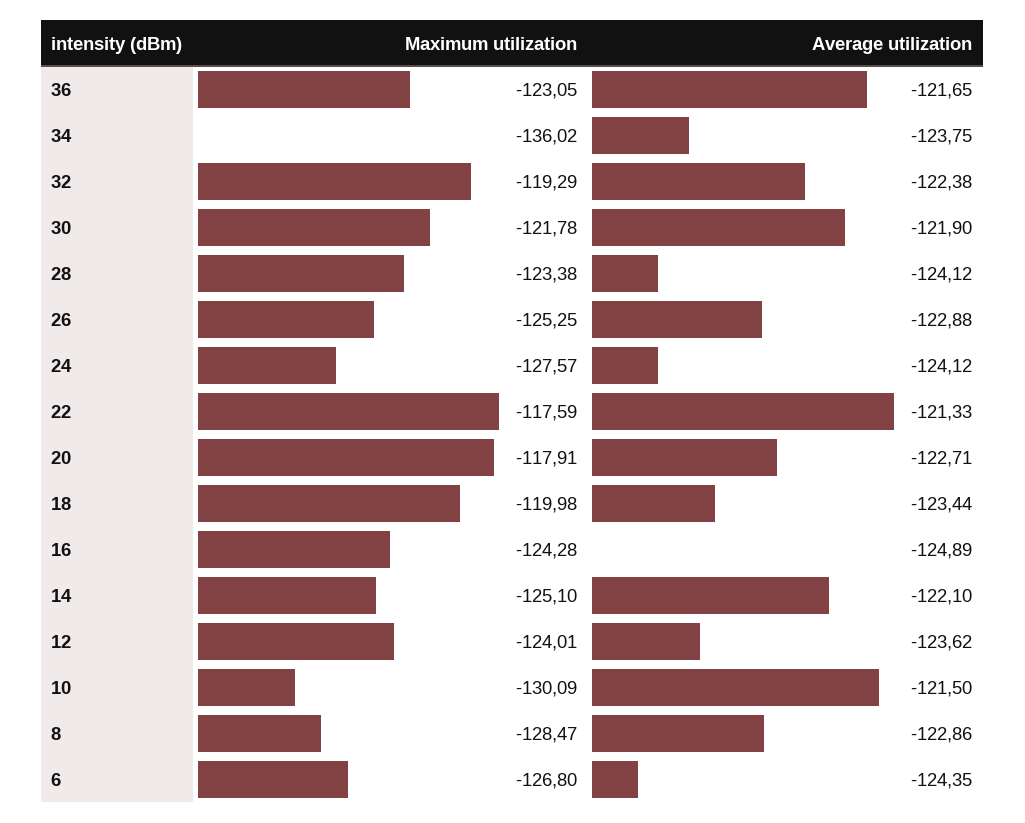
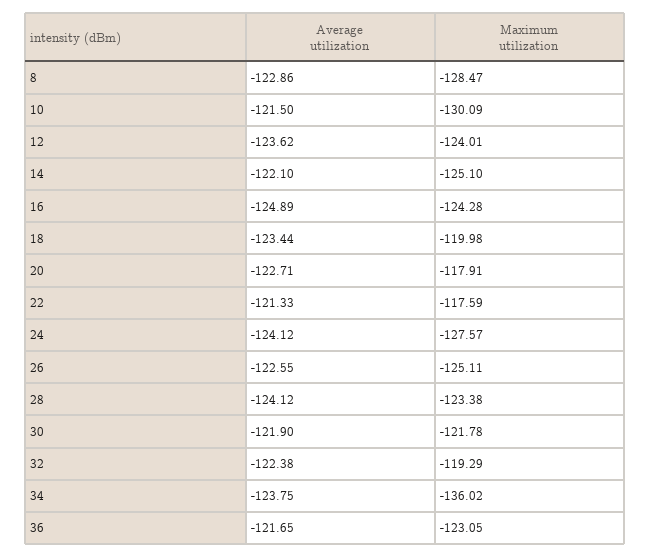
Maximum utilization, 26: -125.25 -> -125.11
Average utilization, 26: -122.88 -> -122.55
Maximum utilization, 6: -126.8 -> none
Average utilization, 6: -124.35 -> none

